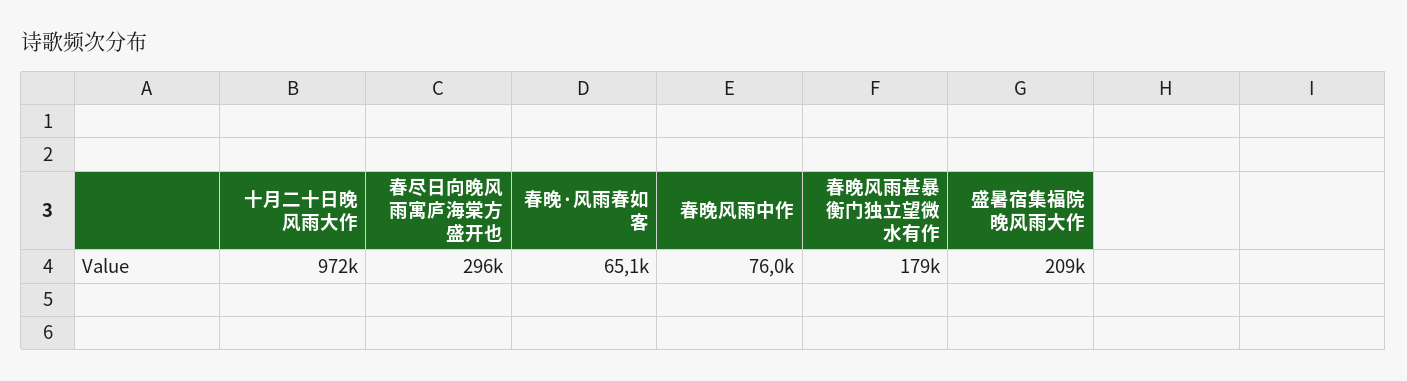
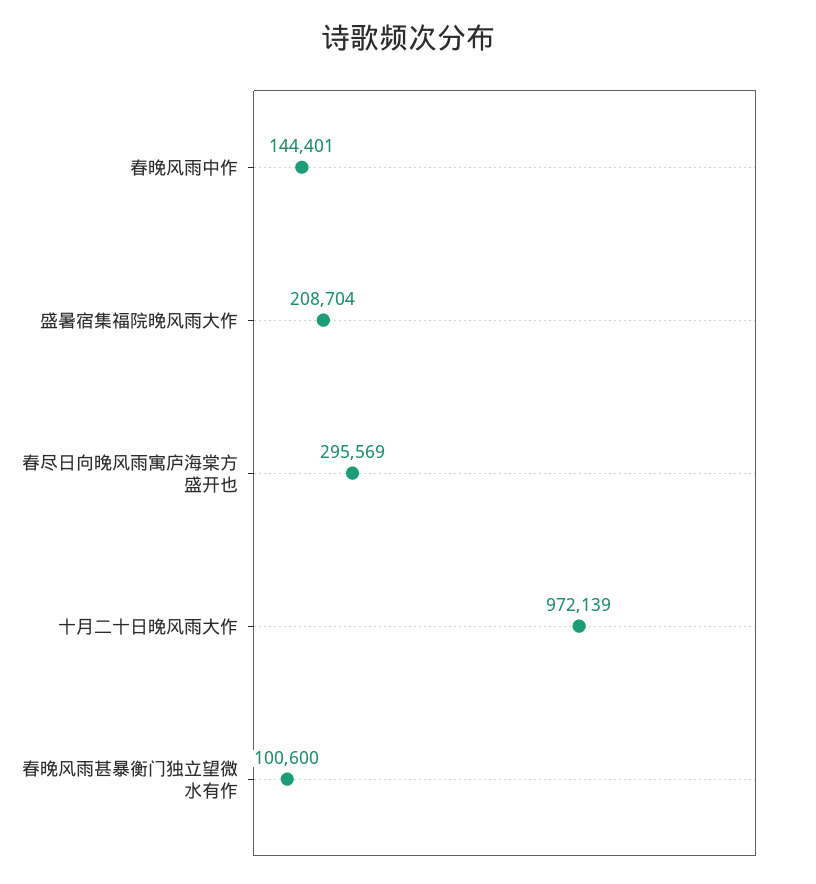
春晚·风雨春如客: 65100 -> none
春晚风雨中作: 76000 -> 144401
春晚风雨甚暴衡门独立望微水有作: 179000 -> 100600

